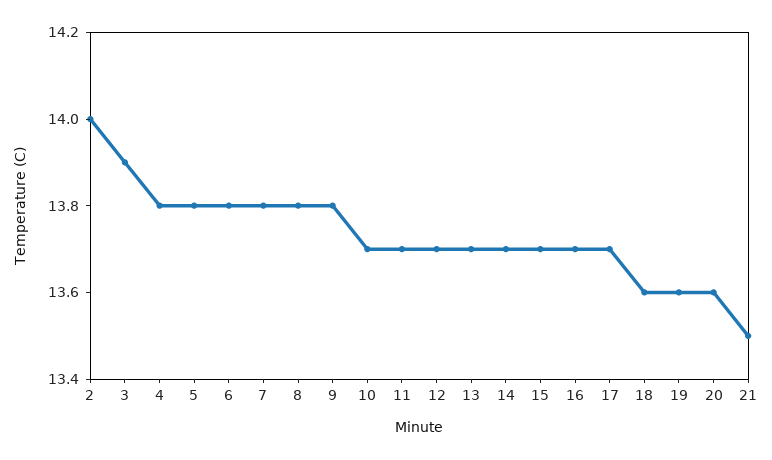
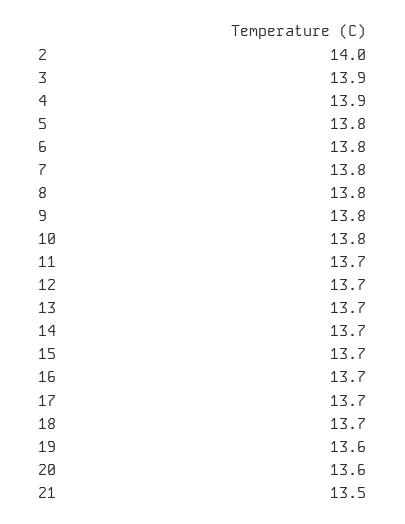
4: 13.8 -> 13.9
10: 13.7 -> 13.8
18: 13.6 -> 13.7

